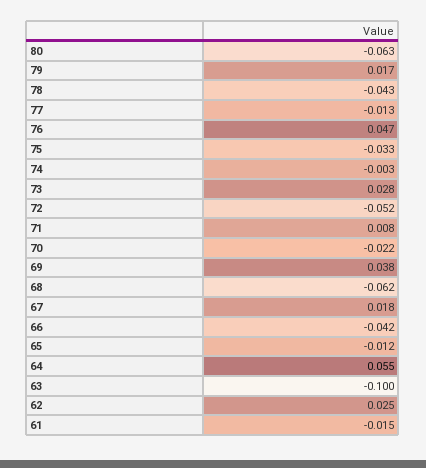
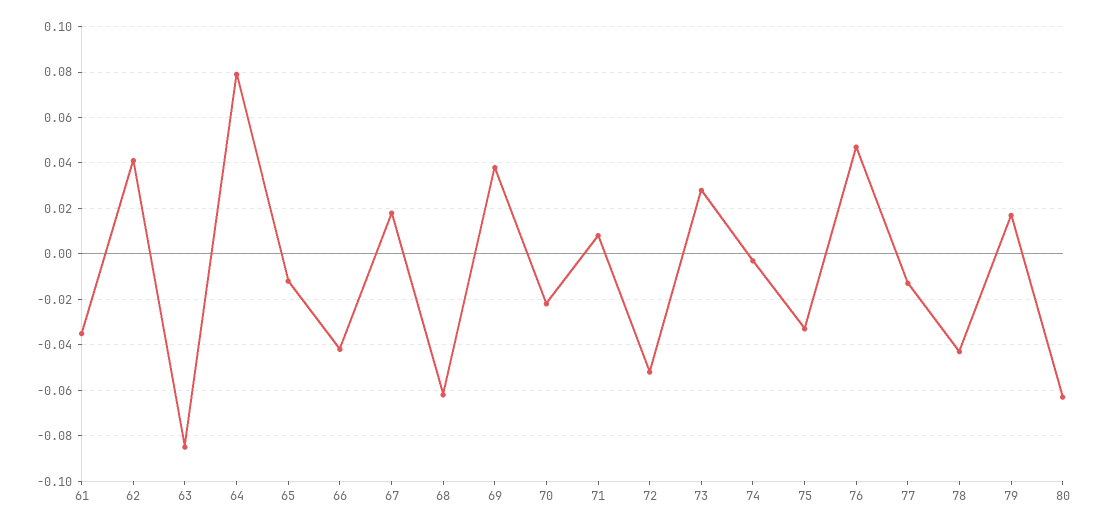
64: 0.055 -> 0.08
63: -0.1 -> -0.085
62: 0.025 -> 0.04
61: -0.015 -> -0.035

